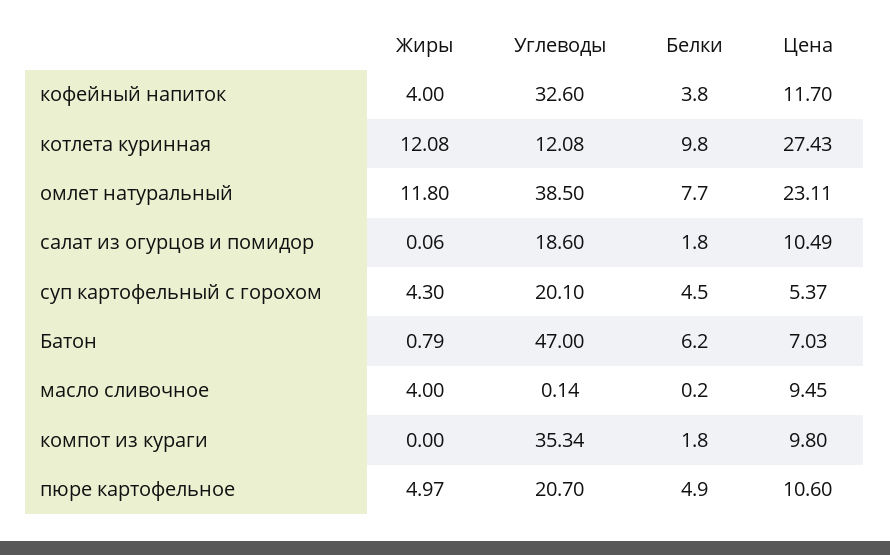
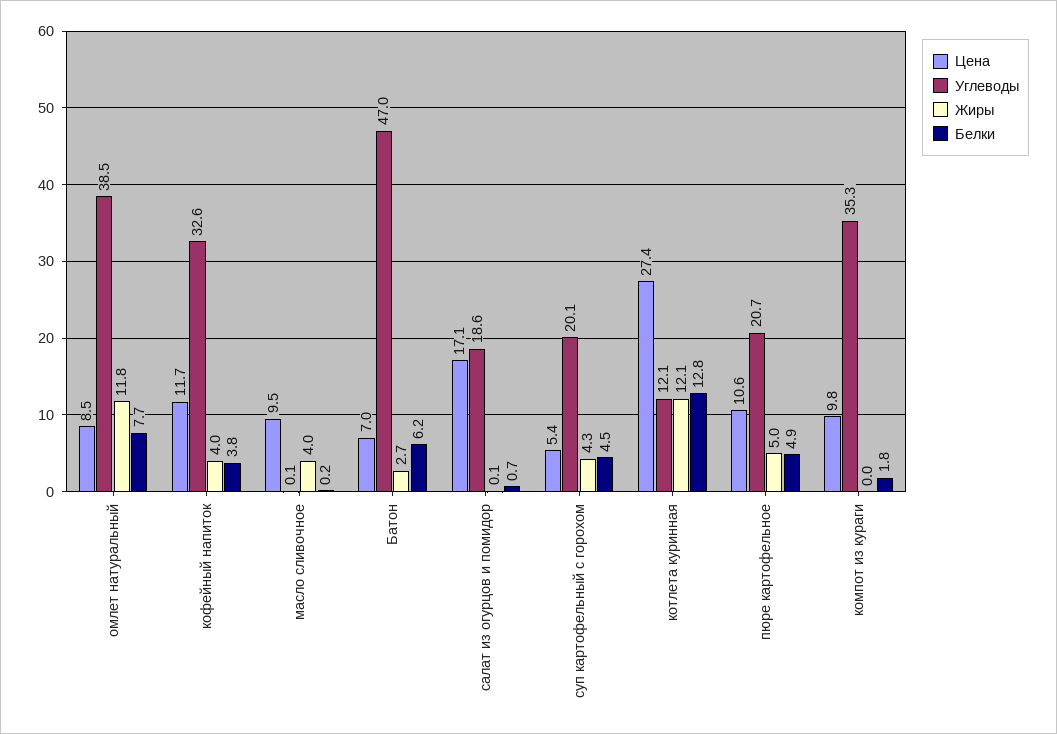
Белки, котлета куринная: 9.8 -> 12.8
Цена, омлет натуральный: 23.11 -> 8.5
Белки, салат из огурцов и помидор: 1.8 -> 0.7
Цена, салат из огурцов и помидор: 10.49 -> 17.1
Жиры, Батон: 0.79 -> 2.7

